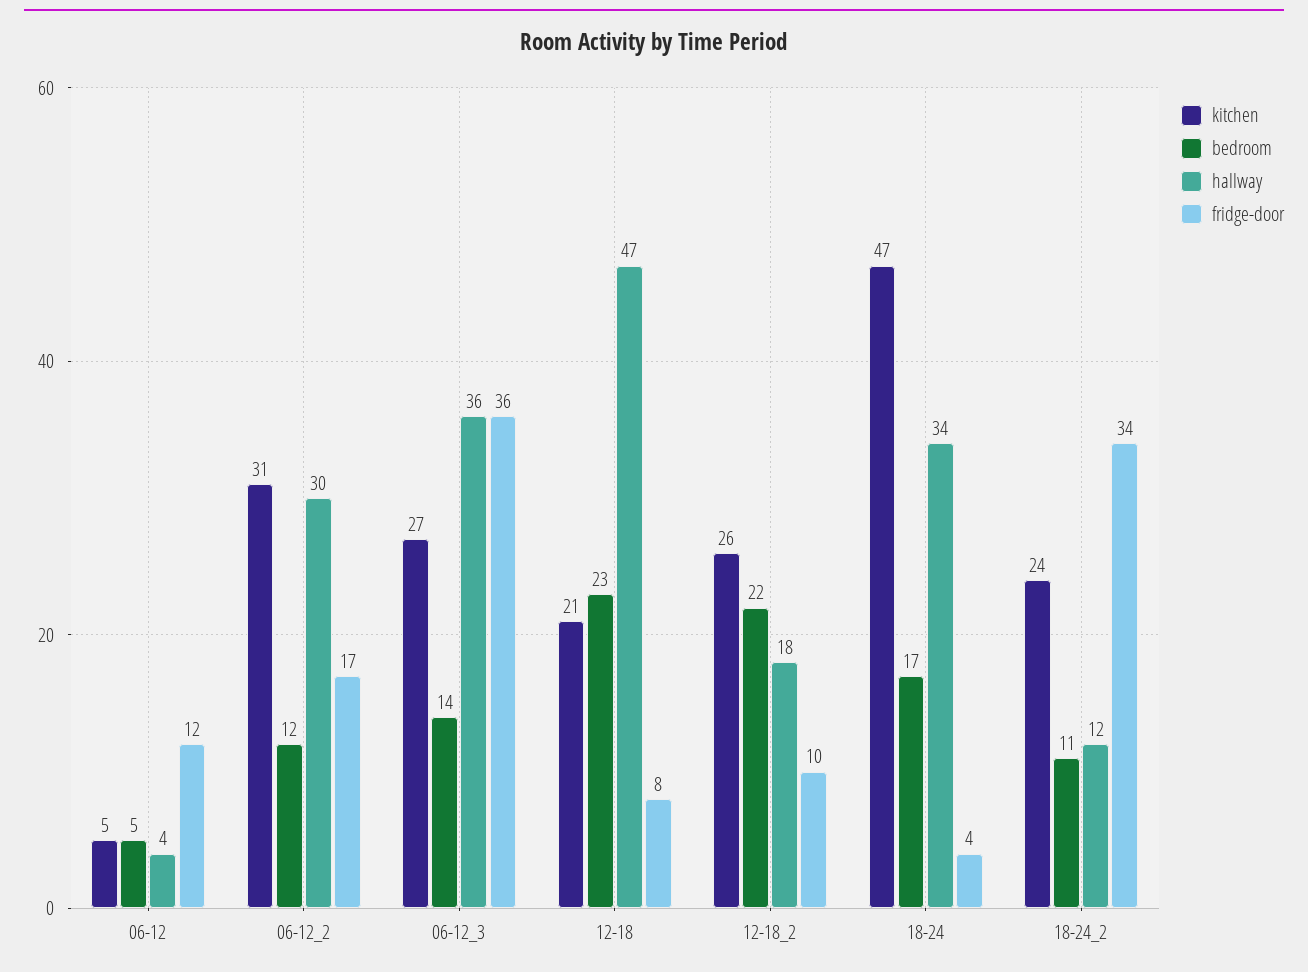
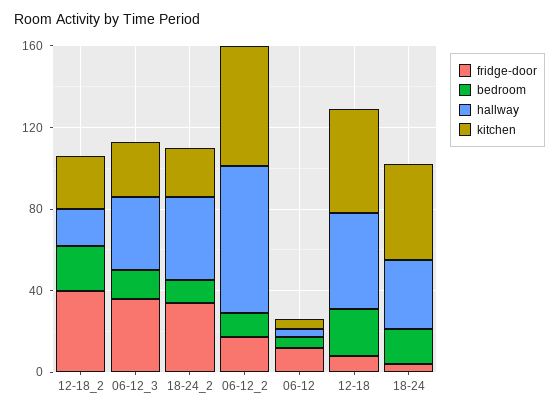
kitchen, 06-12_2: 31 -> 60
hallway, 06-12_2: 30 -> 70
kitchen, 12-18: 21 -> 50
fridge-door, 12-18_2: 10 -> 40
hallway, 18-24_2: 12 -> 40

